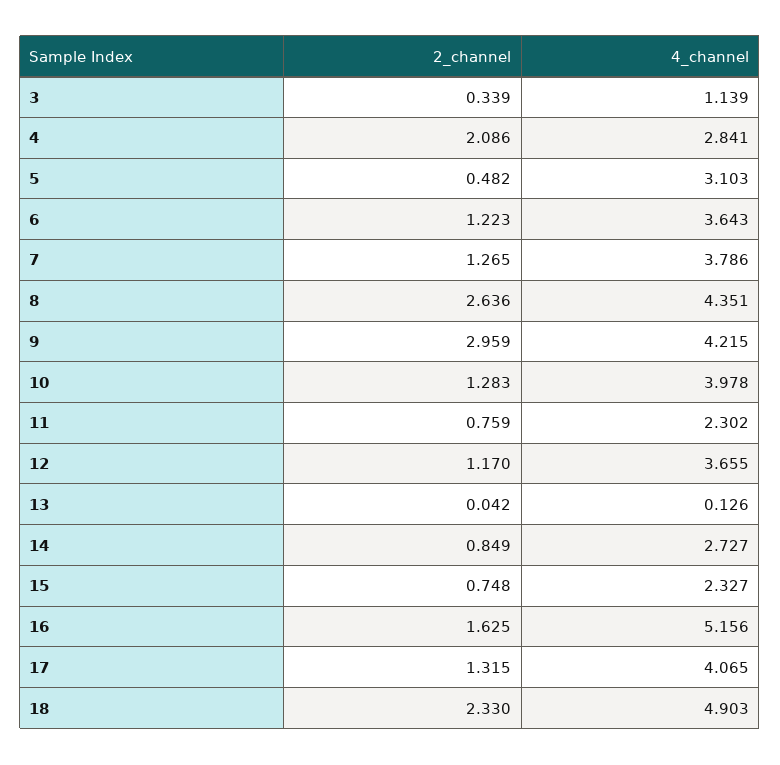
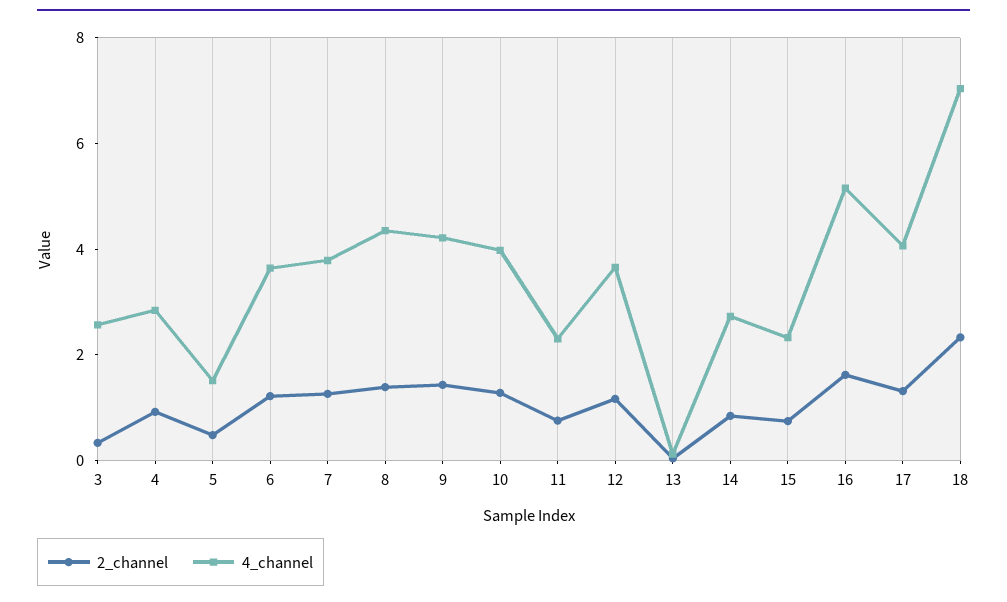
4_channel, 3: 1.139 -> 2.5
2_channel, 4: 2.086 -> 1
4_channel, 5: 3.103 -> 1.5
2_channel, 8: 2.636 -> 1.5
2_channel, 9: 2.959 -> 1.5
4_channel, 18: 4.903 -> 7

